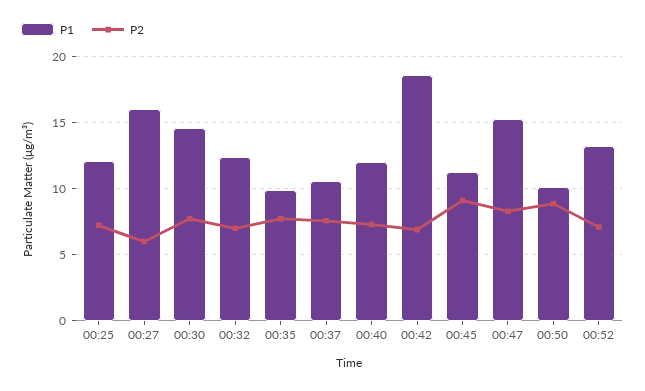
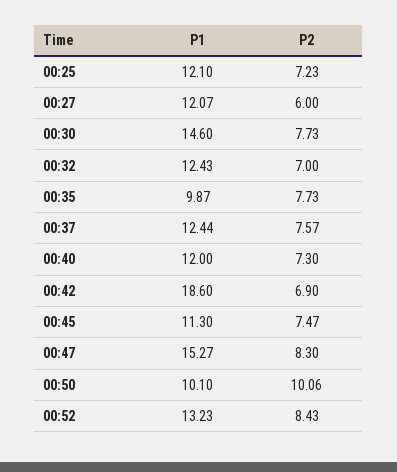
P1, 00:27: 16 -> 12.07
P1, 00:37: 10.5 -> 12.44
P2, 00:45: 9 -> 7.47
P2, 00:50: 9 -> 10.06
P2, 00:52: 7 -> 8.43

